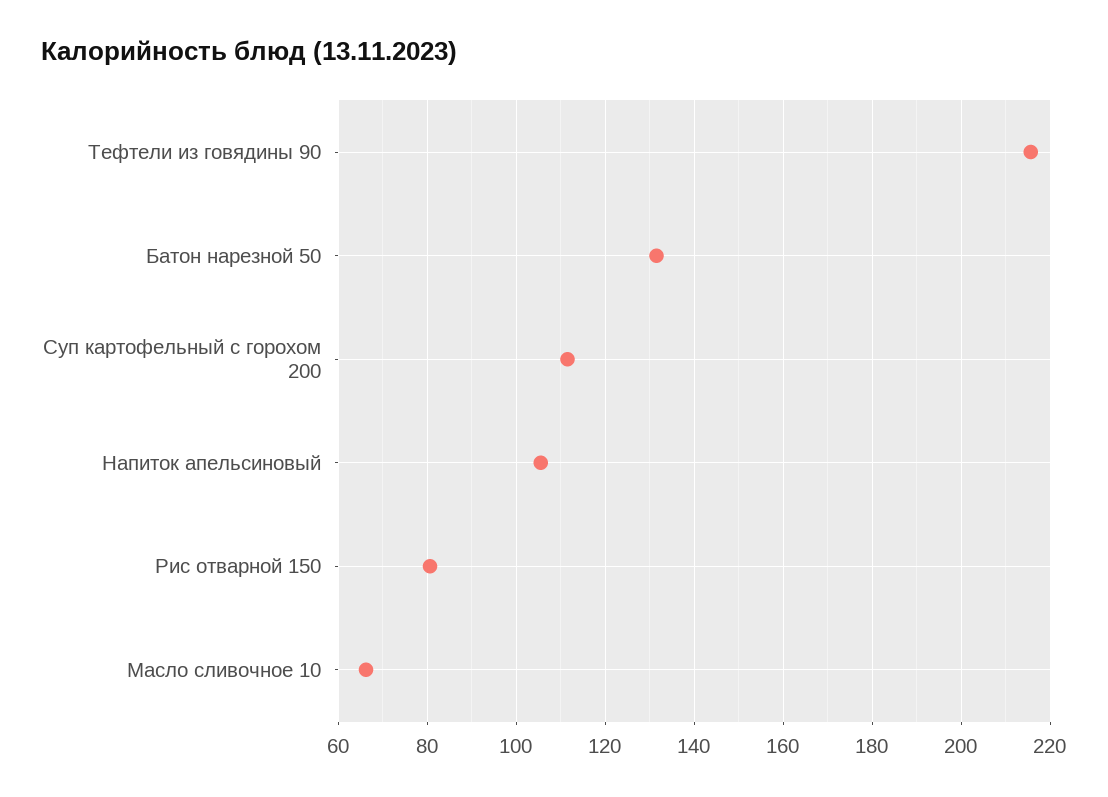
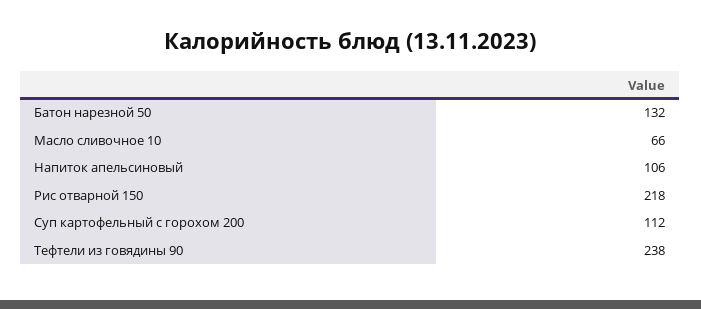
Тефтели из говядины 90: 216 -> 238
Рис отварной 150: 80 -> 218

